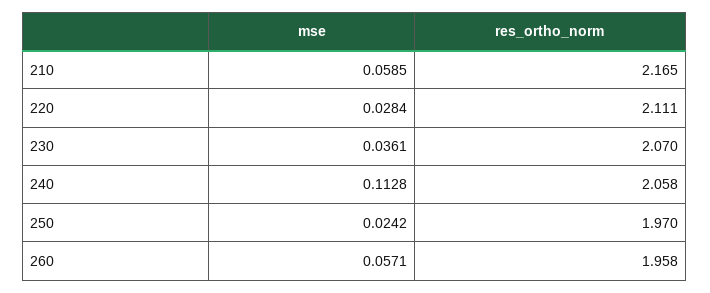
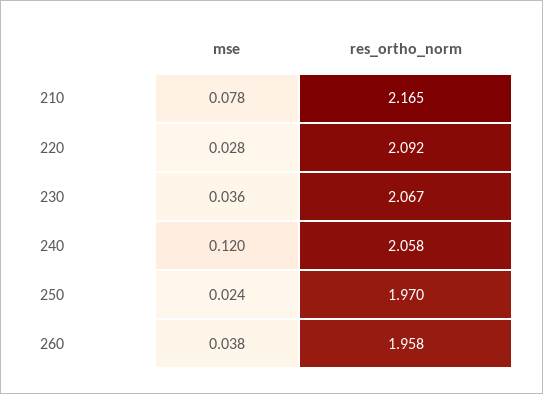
mse, 210: 0.0585 -> 0.078
res_ortho_norm, 220: 2.111 -> 2.092
res_ortho_norm, 230: 2.07 -> 2.067
mse, 240: 0.1128 -> 0.12
mse, 260: 0.0571 -> 0.038

